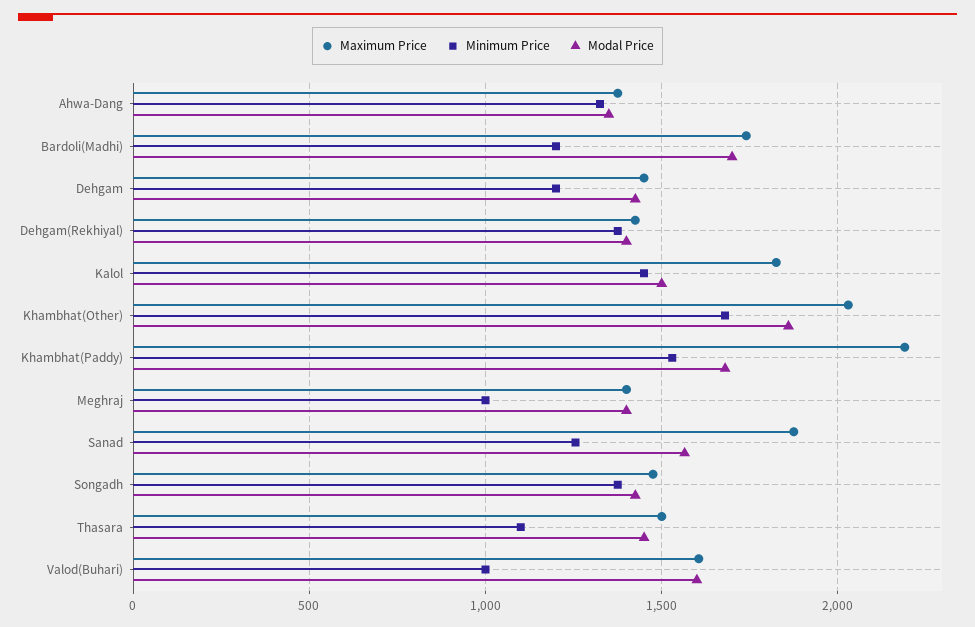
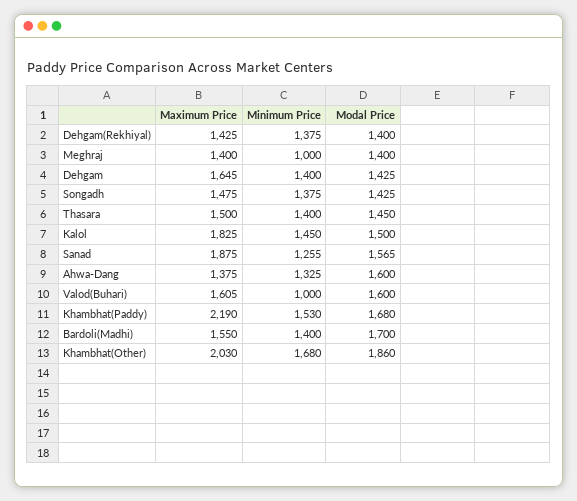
Modal Price, Ahwa-Dang: 1350 -> 1600
Maximum Price, Bardoli(Madhi): 1750 -> 1550
Minimum Price, Bardoli(Madhi): 1200 -> 1400
Maximum Price, Dehgam: 1450 -> 1645
Minimum Price, Dehgam: 1200 -> 1400
Minimum Price, Thasara: 1100 -> 1400

